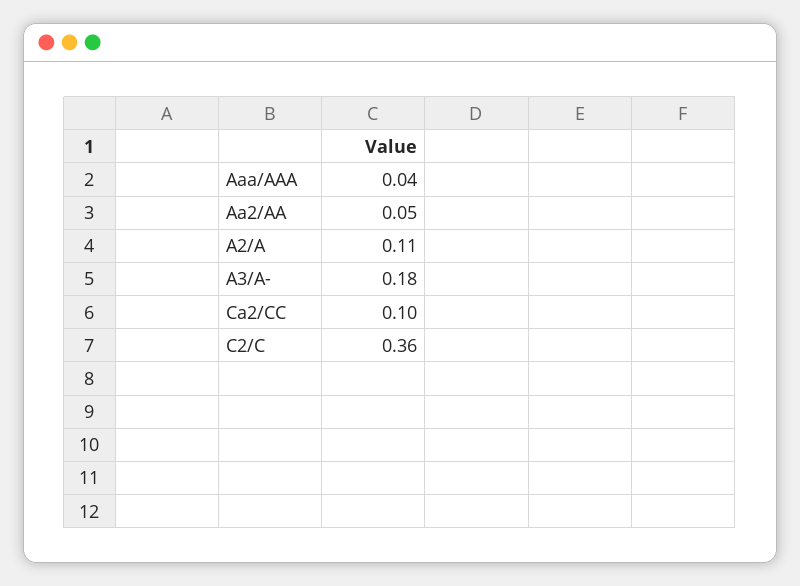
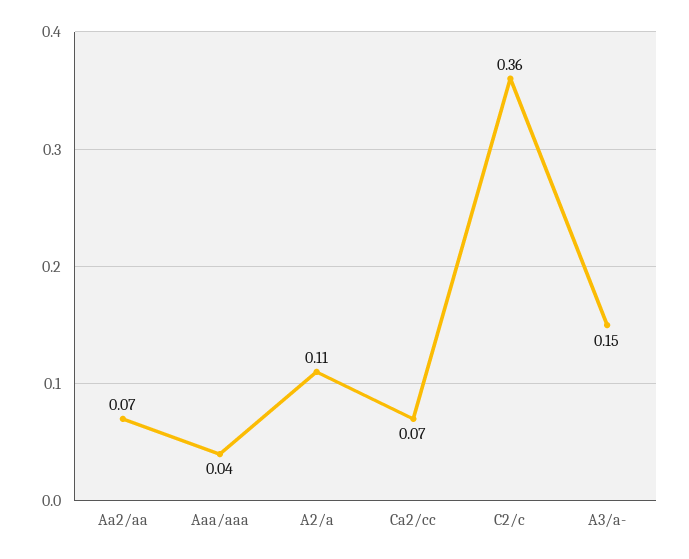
Aa2/AA: 0.05 -> 0.07
A3/A-: 0.18 -> 0.15
Ca2/CC: 0.1 -> 0.07

